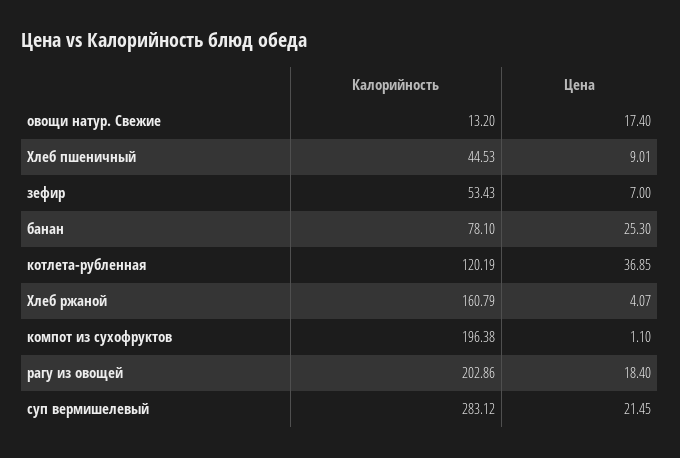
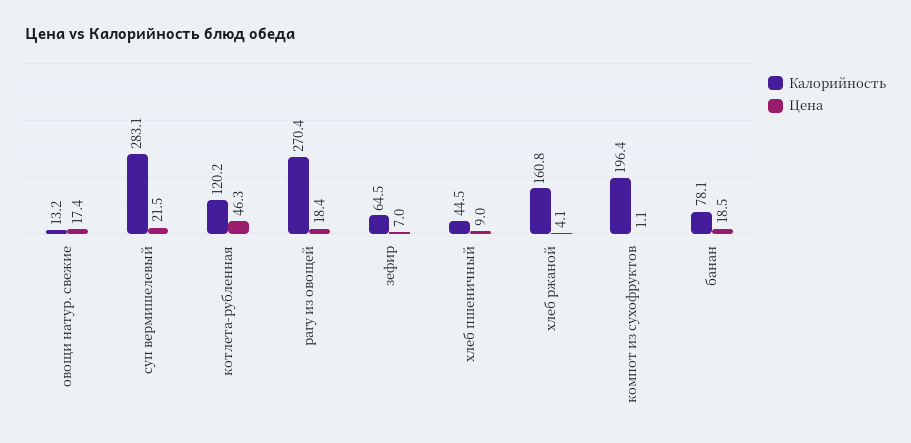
Калорийность, зефир: 53.43 -> 64.5
Цена, банан: 25.3 -> 18.5
Цена, котлета-рубленная: 36.85 -> 46.3
Калорийность, рагу из овощей: 202.86 -> 270.4

